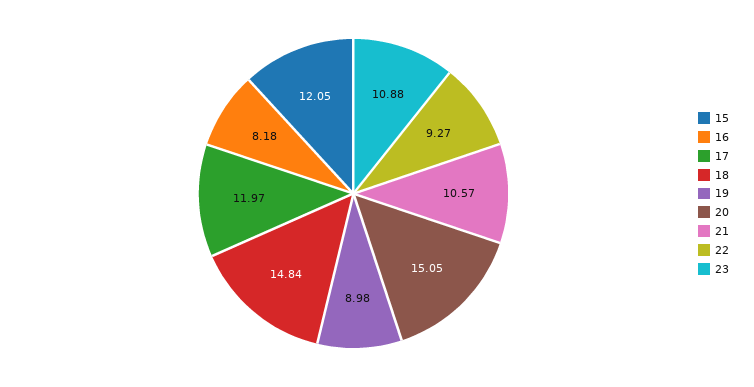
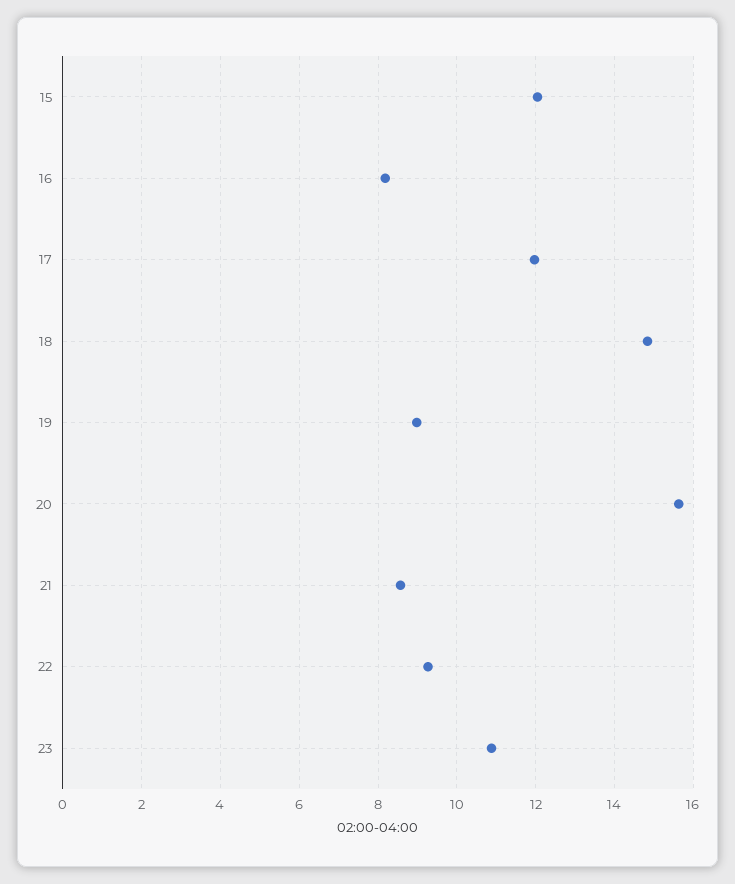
20: 15.05 -> 15.6
21: 10.57 -> 8.6

